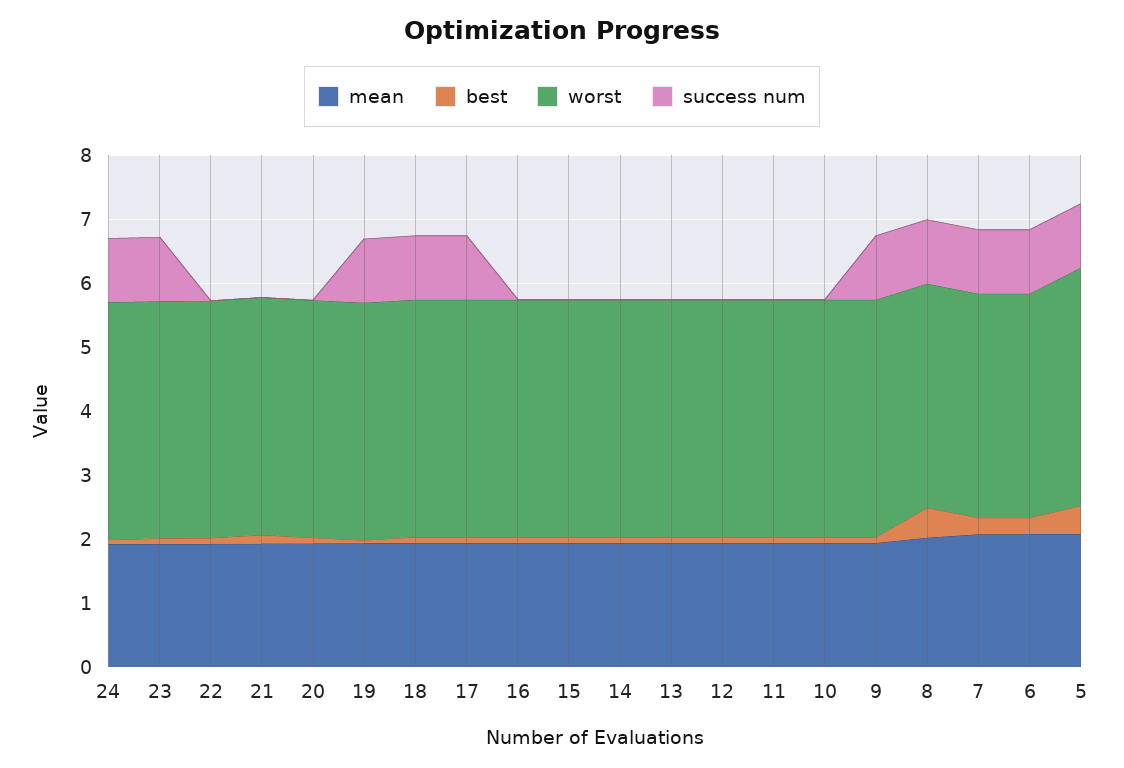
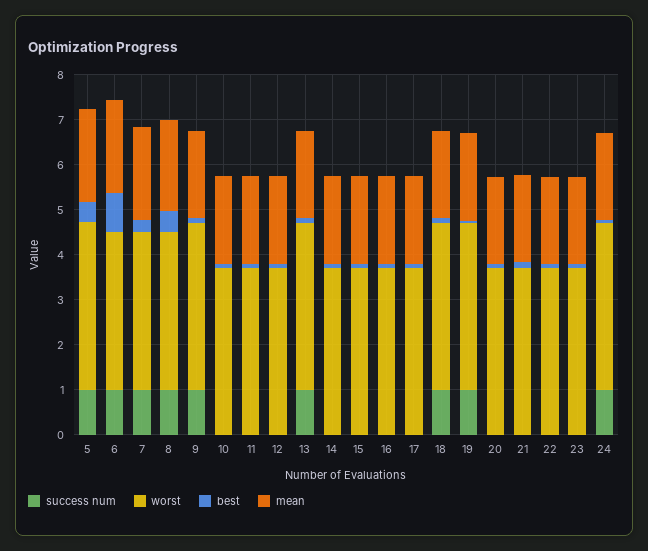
success num, 23: 1 -> 0
success num, 17: 1 -> 0
success num, 13: 0 -> 1
best, 6: 0.2 -> 0.8

